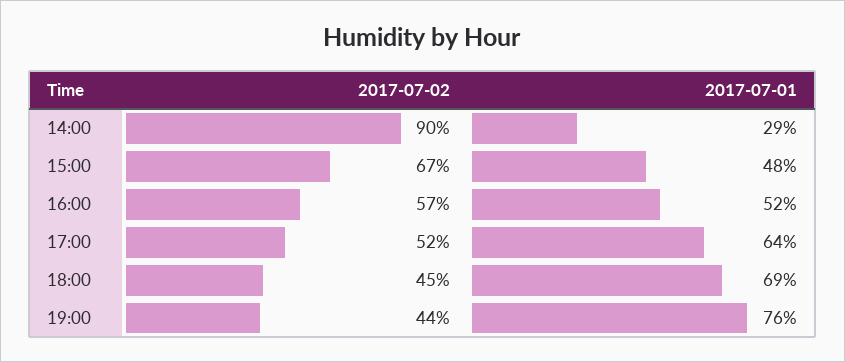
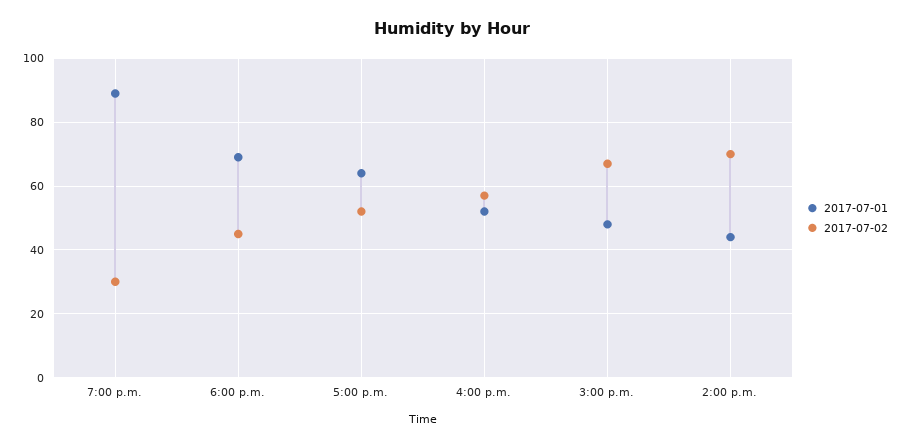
2017-07-02, 14:00: 90 -> 70
2017-07-01, 14:00: 29 -> 45
2017-07-02, 19:00: 44 -> 30
2017-07-01, 19:00: 76 -> 90

